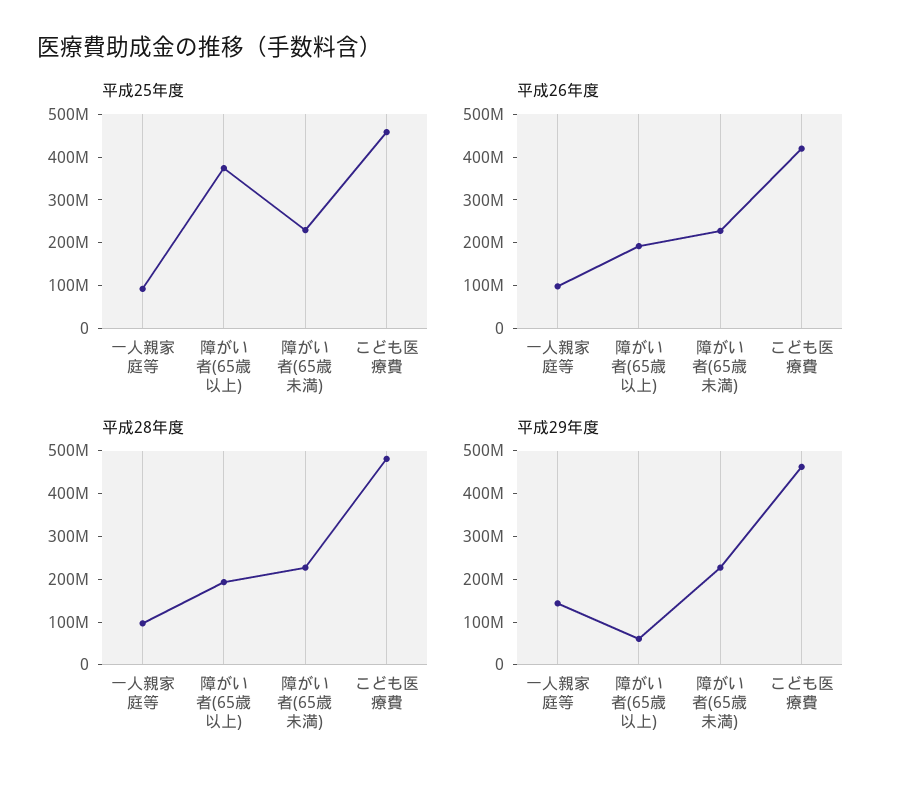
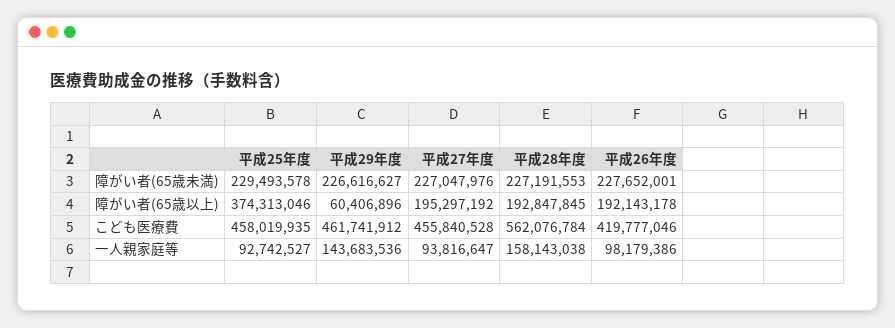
平成28年度, 一人親家庭等: 100000000 -> 158143038
平成28年度, こども医療費: 480000000 -> 562076784
平成27年度, 障がい者(65歳未満): none -> 227047976
平成27年度, 障がい者(65歳以上): none -> 195297192
平成27年度, こども医療費: none -> 455840528
平成27年度, 一人親家庭等: none -> 93816647

